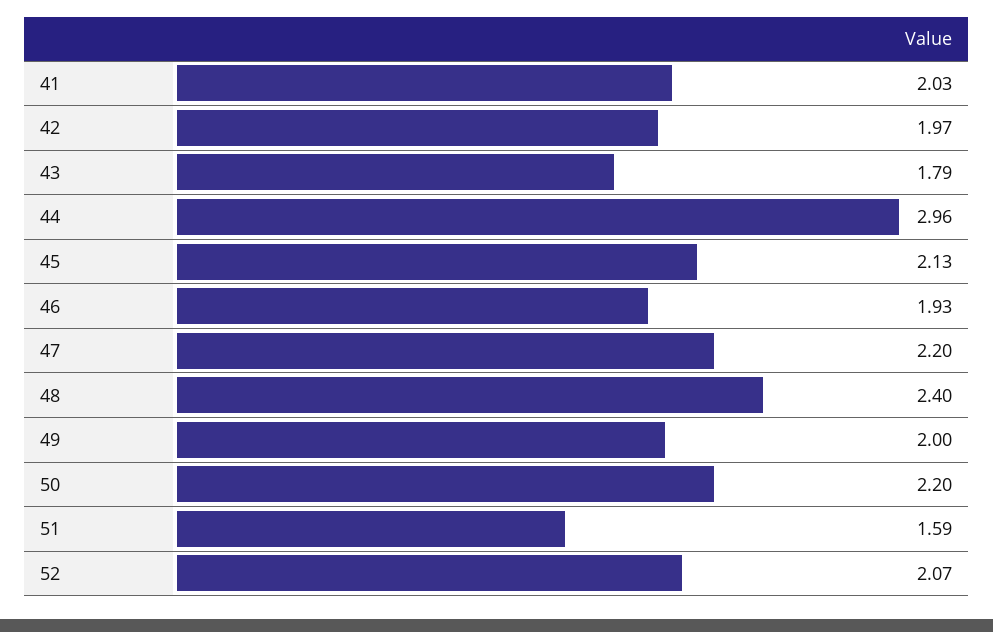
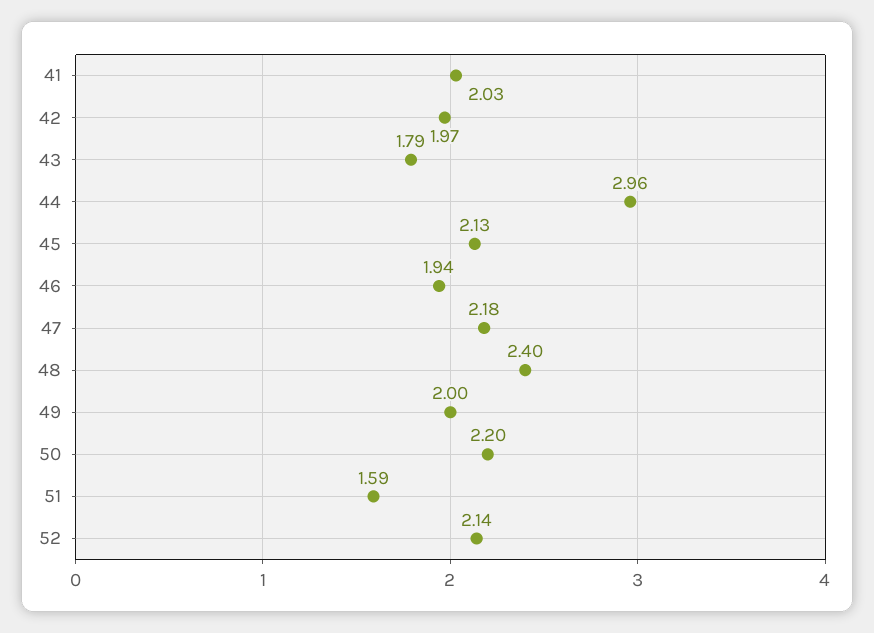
46: 1.93 -> 1.94
47: 2.2 -> 2.18
52: 2.07 -> 2.14

